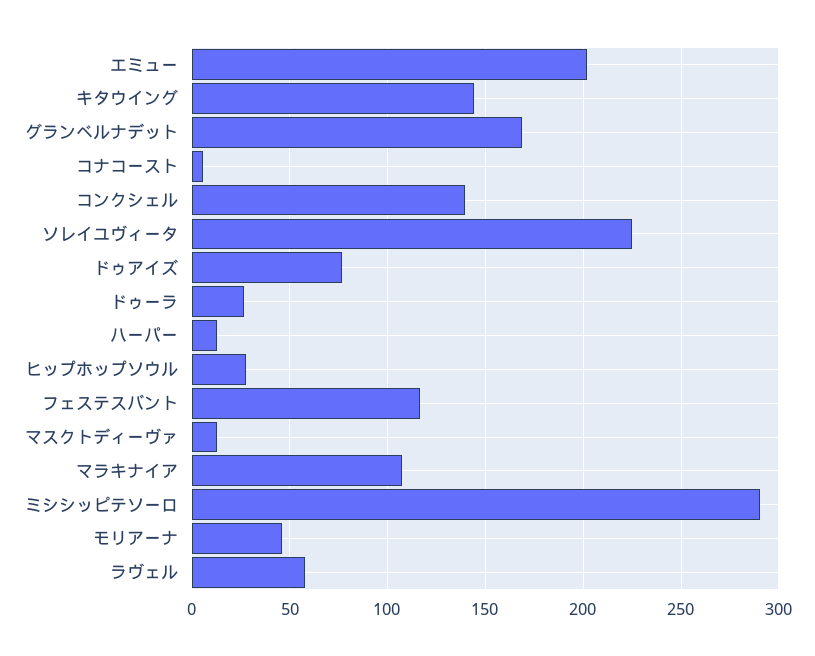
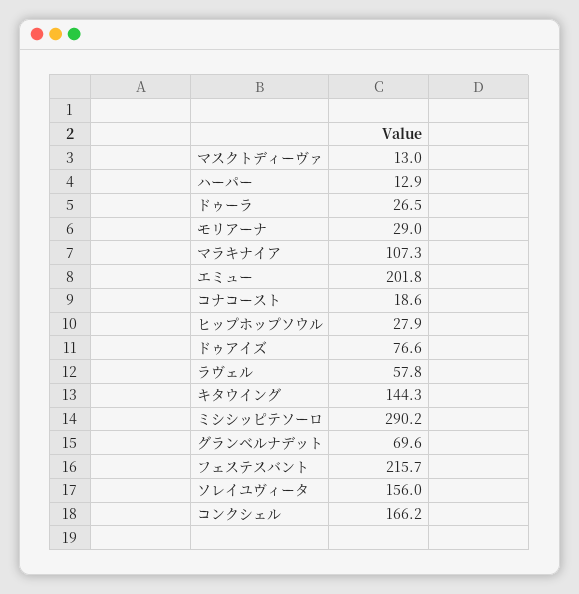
グランベルナデット: 170 -> 69.6
コナコースト: 5 -> 18.6
コンクシェル: 140 -> 166.2
ソレイユヴィータ: 225 -> 156
フェステスバント: 115 -> 215.7
モリアーナ: 45 -> 29

